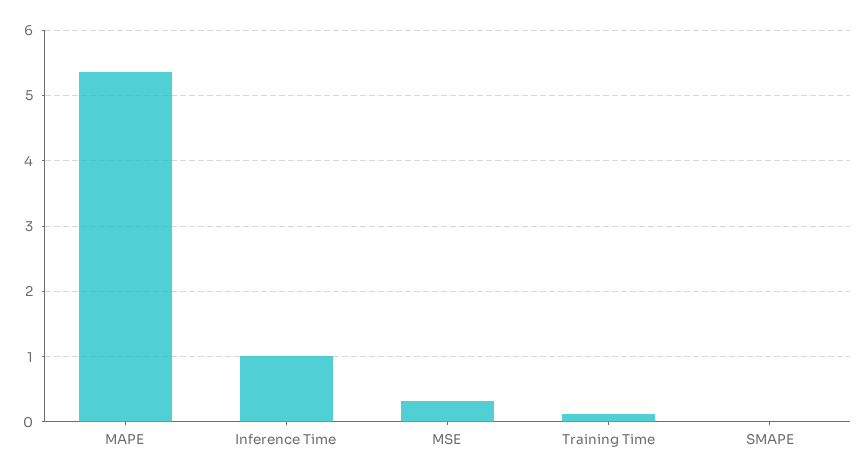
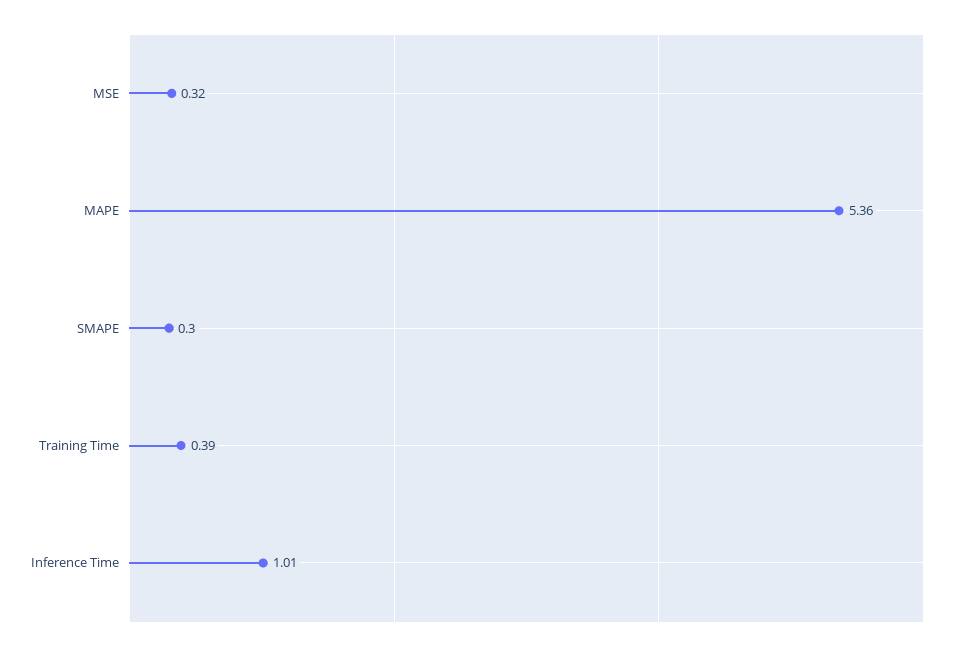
Training Time: 0.1 -> 0.39
SMAPE: 0 -> 0.3

